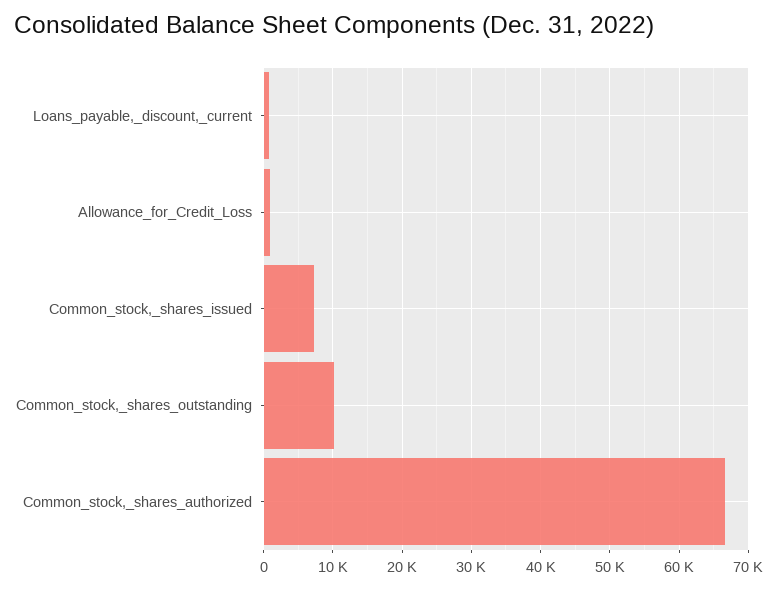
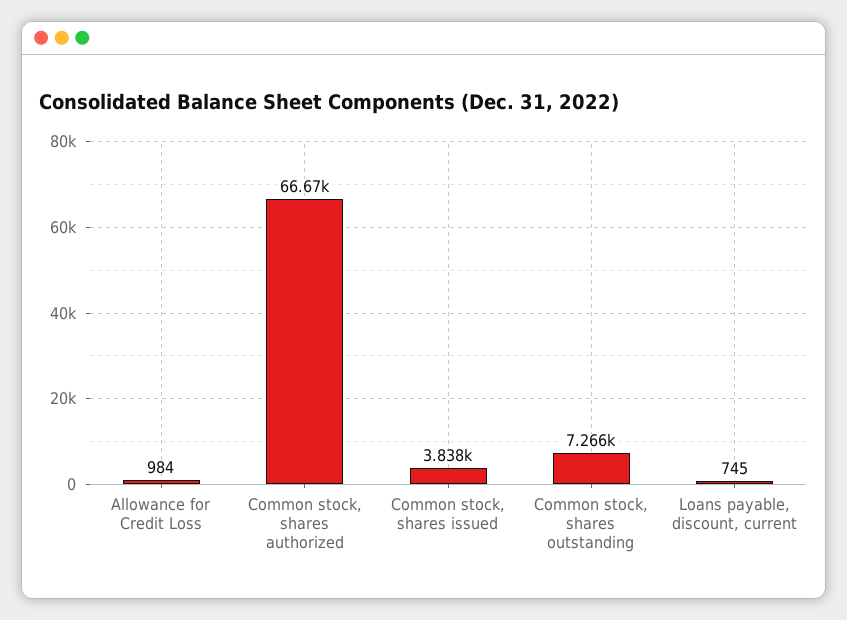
Common_stock,_shares_issued: 7000 -> 3838
Common_stock,_shares_outstanding: 10000 -> 7266

